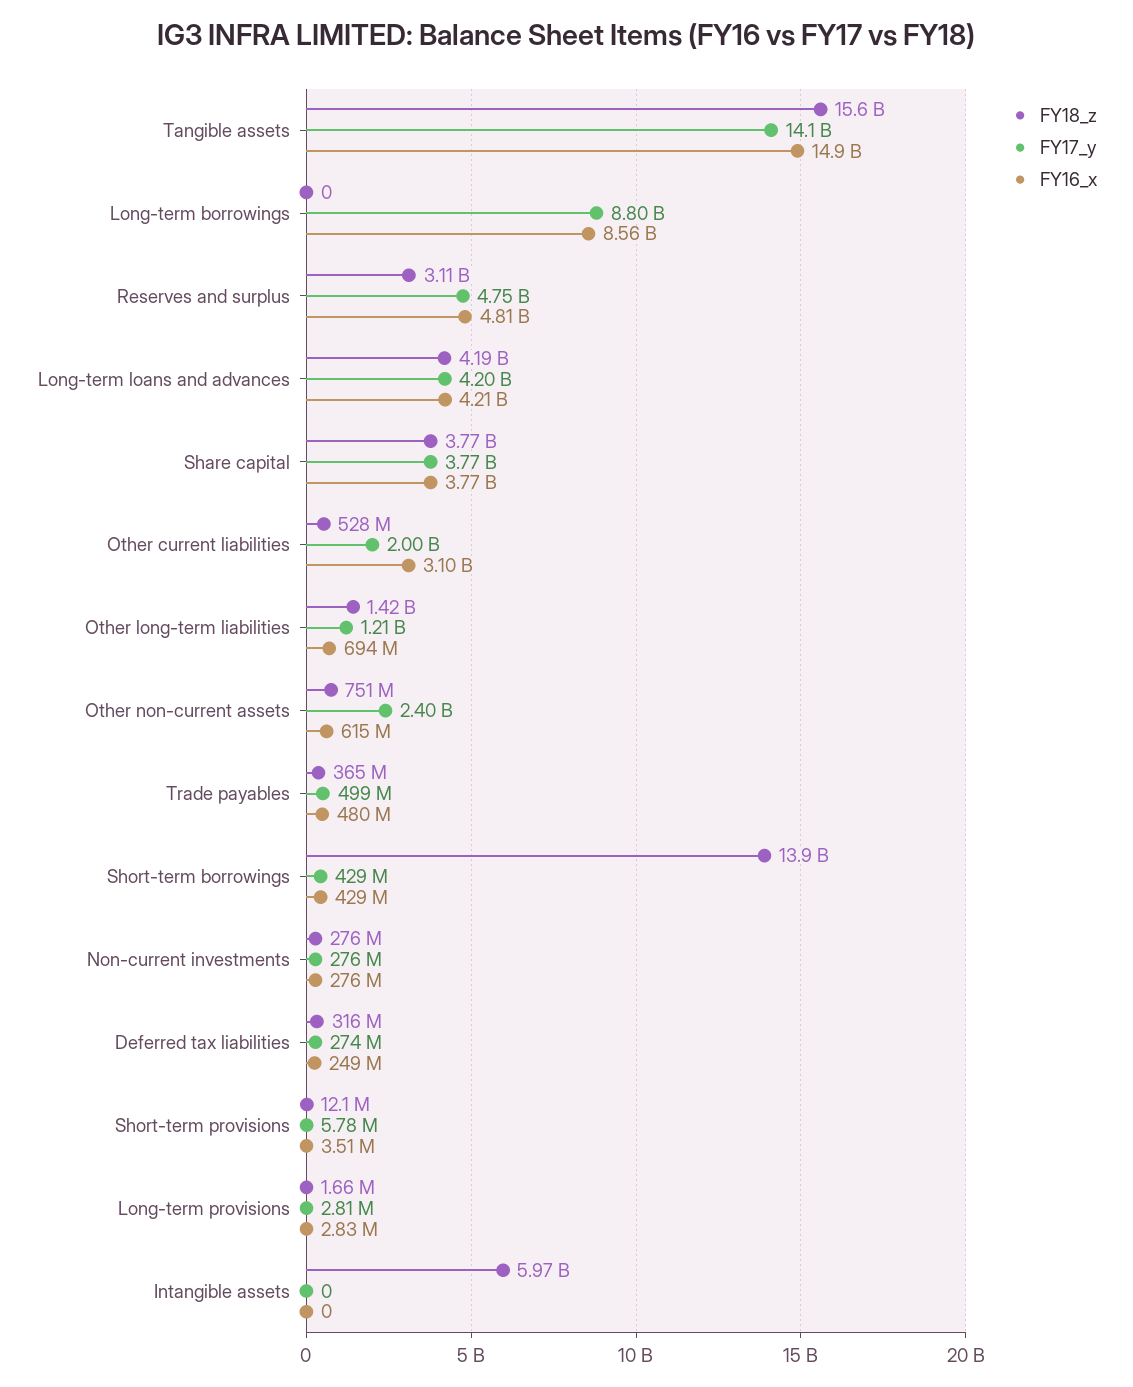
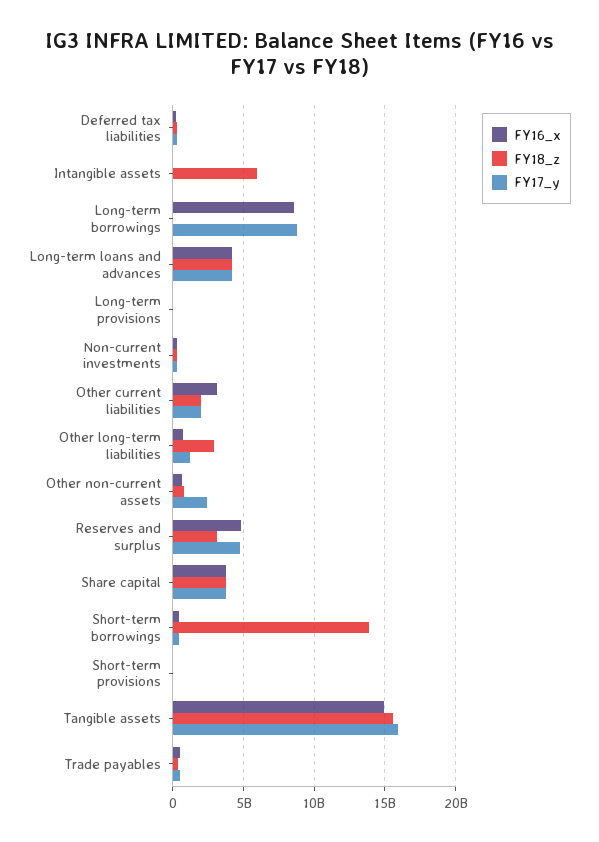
FY17_y, Tangible assets: 14100000000 -> 16000000000
FY18_z, Other current liabilities: 528000000 -> 2000000000
FY18_z, Other long-term liabilities: 1420000000 -> 3000000000

